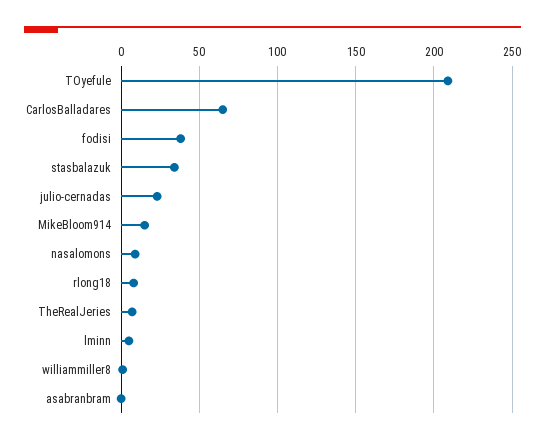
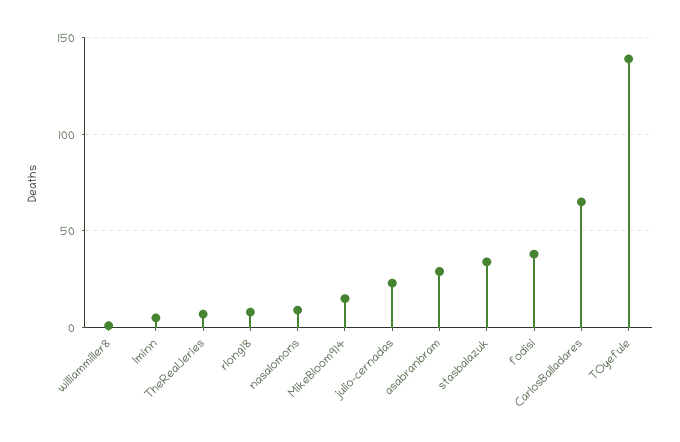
TOyefule: 210 -> 140
asabranbram: 0 -> 30

